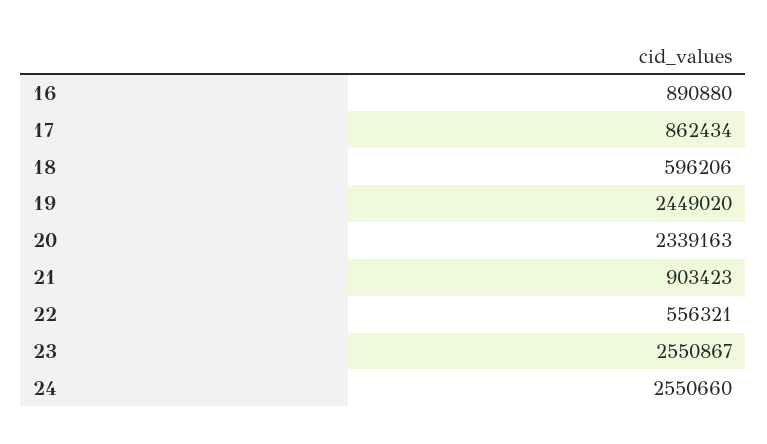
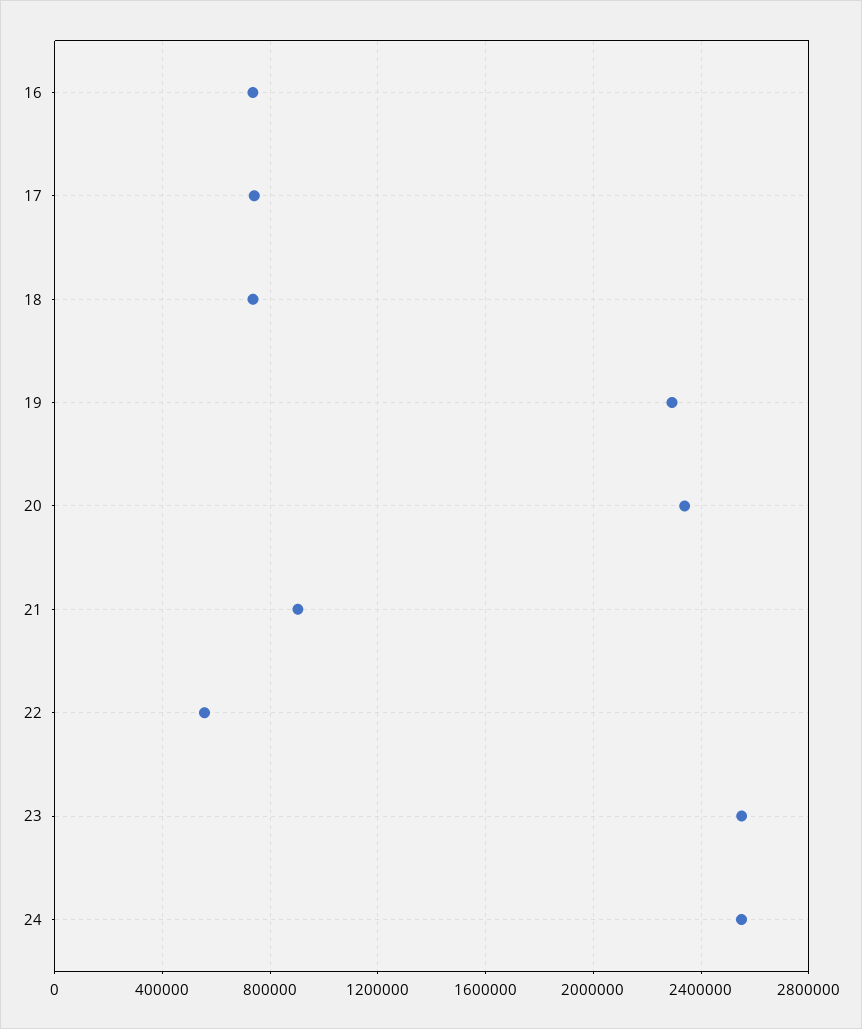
16: 890880 -> 750000
17: 862434 -> 750000
18: 596206 -> 750000
19: 2449020 -> 2300000

